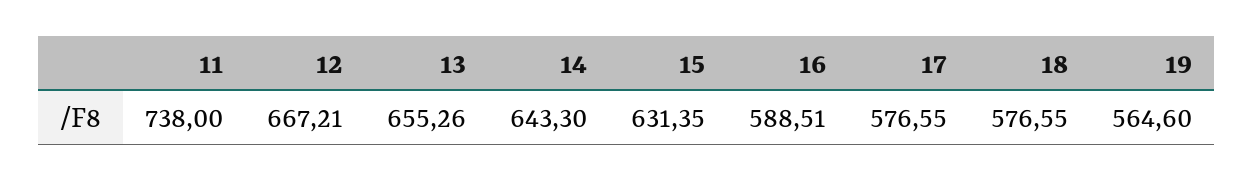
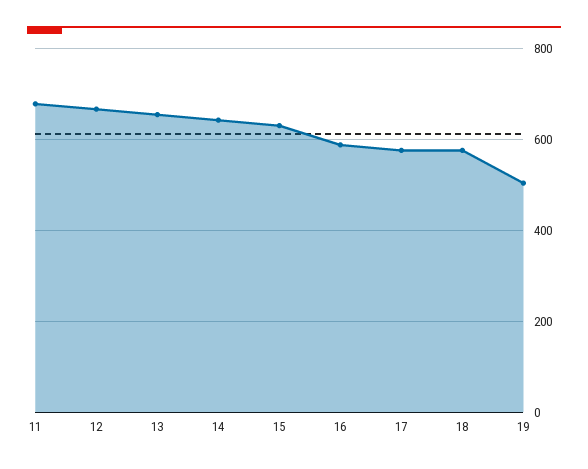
11: 738 -> 680
19: 564.6 -> 500

